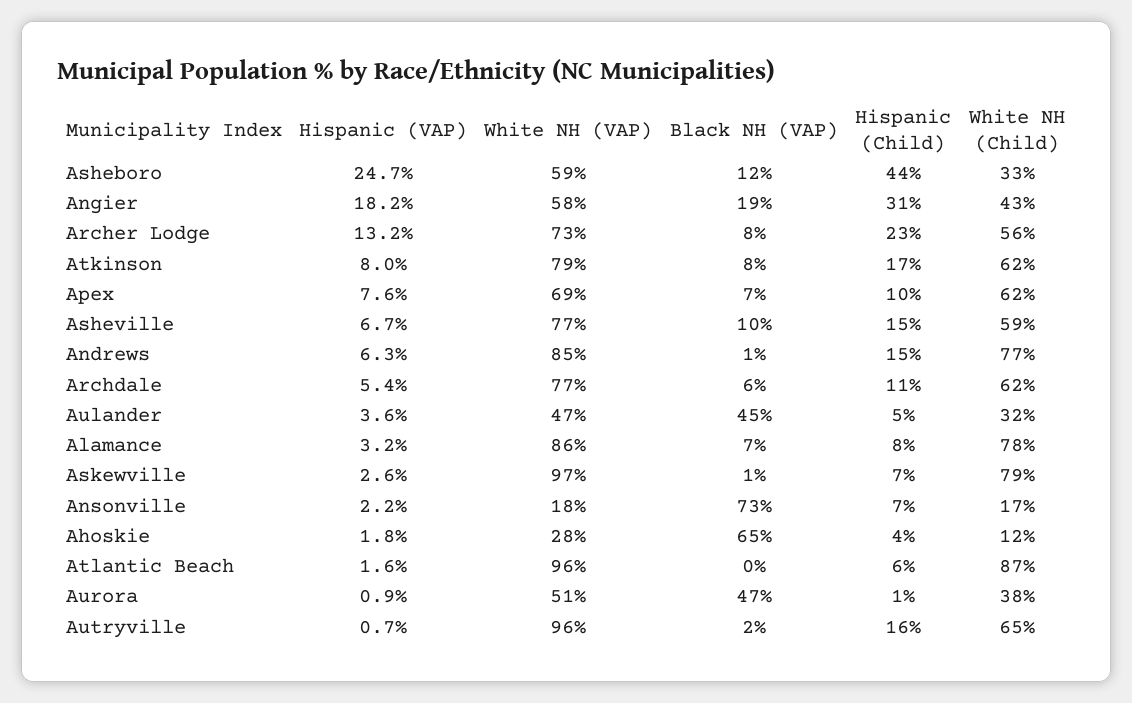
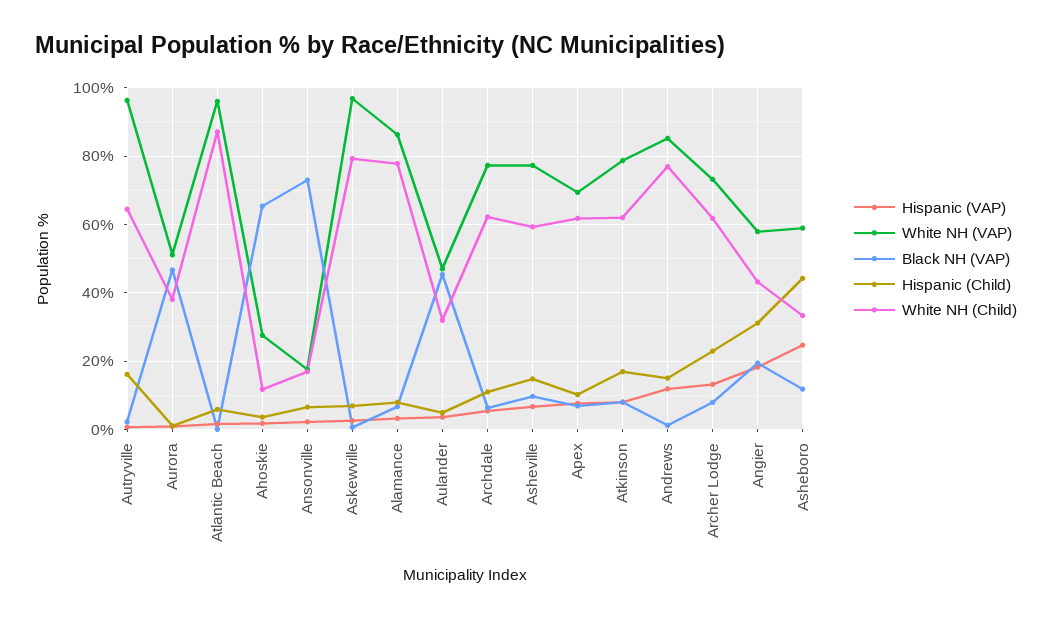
White NH (Child), Archer Lodge: 56 -> 62
Hispanic (VAP), Andrews: 6.3 -> 12

